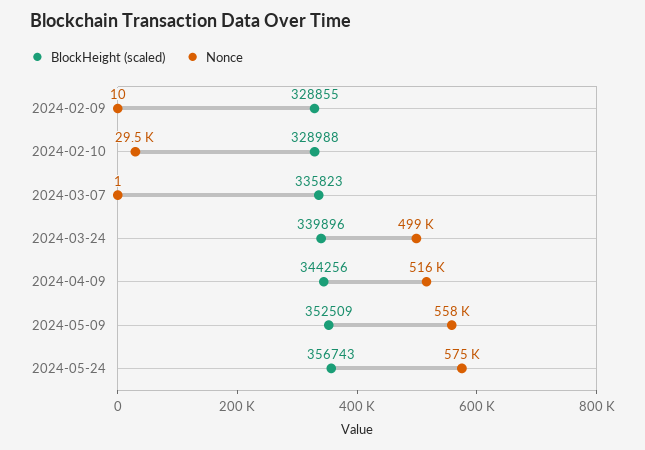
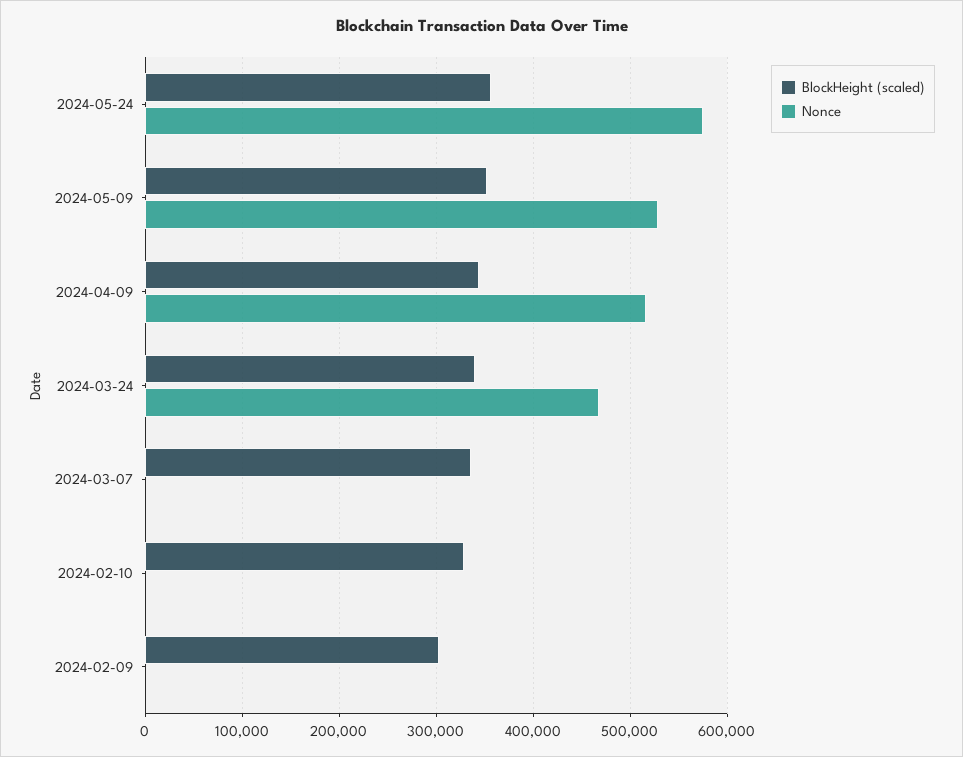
BlockHeight (scaled), 2024-02-09: 328855 -> 300000
Nonce, 2024-02-10: 29500 -> 0
Nonce, 2024-03-24: 499000 -> 470000
Nonce, 2024-05-09: 558000 -> 530000

